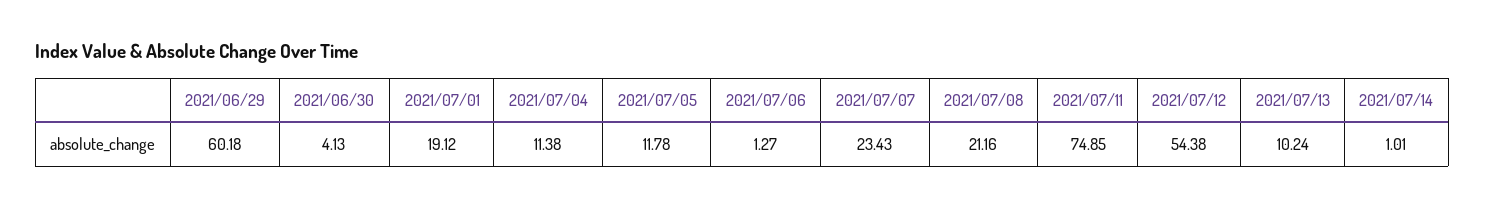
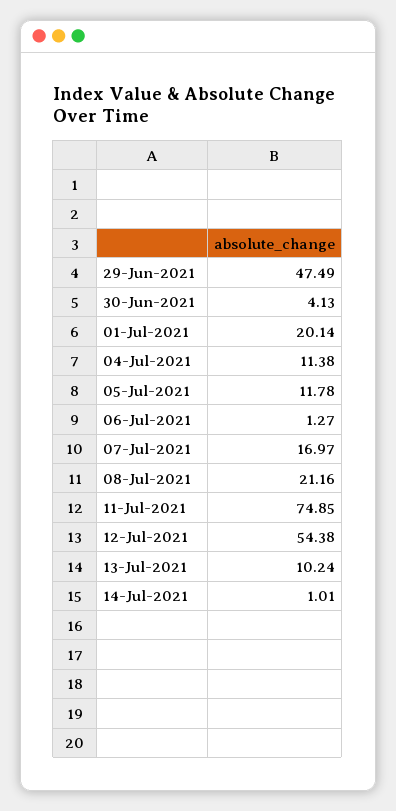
2021/06/29: 60.18 -> 47.49
2021/07/01: 19.12 -> 20.14
2021/07/07: 23.43 -> 16.97

